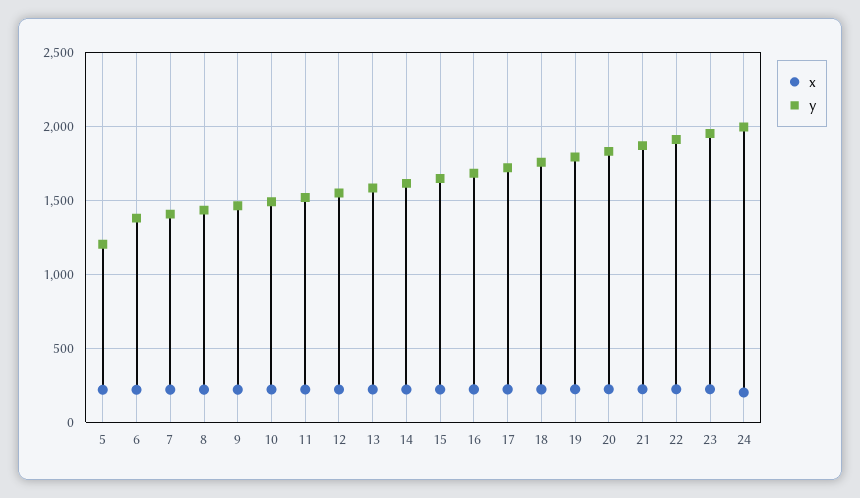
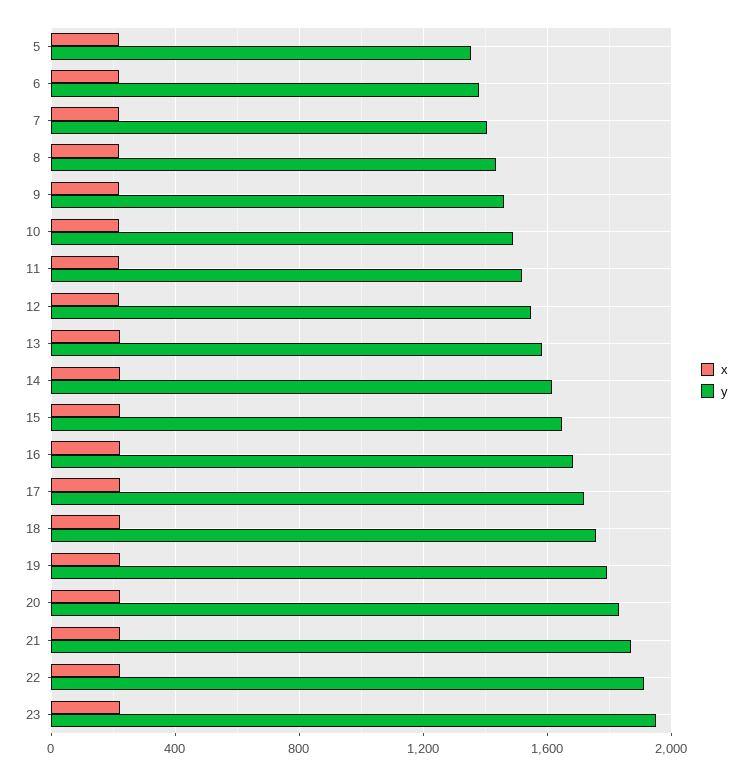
y, 5: 1200 -> 1350
x, 24: 200 -> none
y, 24: 2000 -> none

